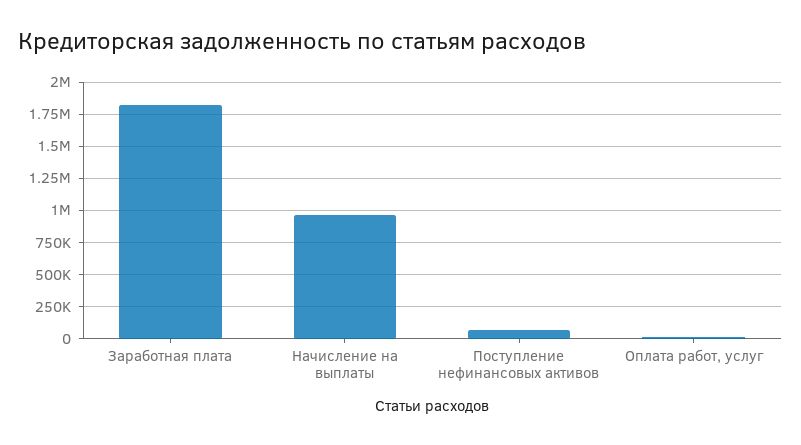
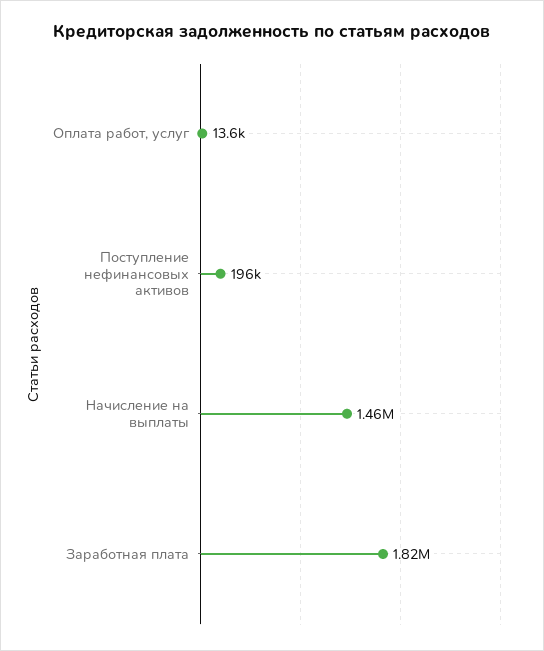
Начисление на выплаты: 950000 -> 1460000
Поступление нефинансовых активов: 50000 -> 196000

